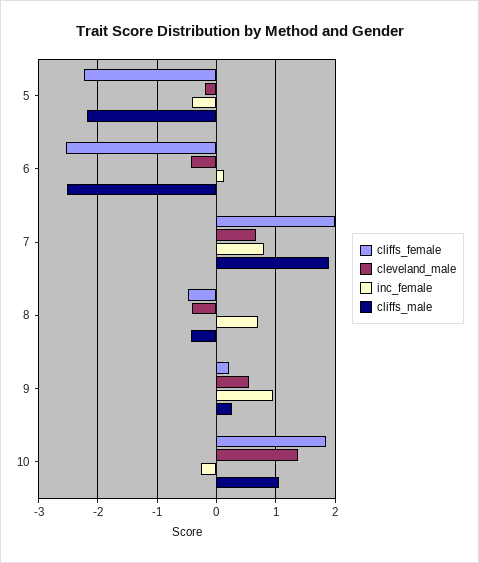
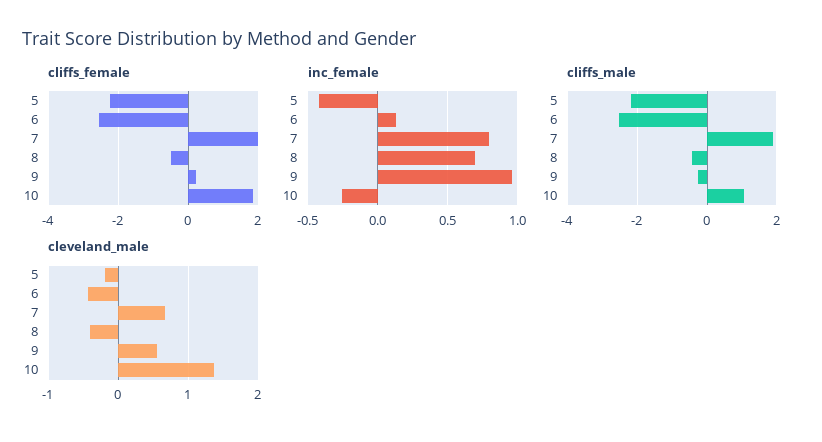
cliffs_male, 9: 0.2 -> -0.2

